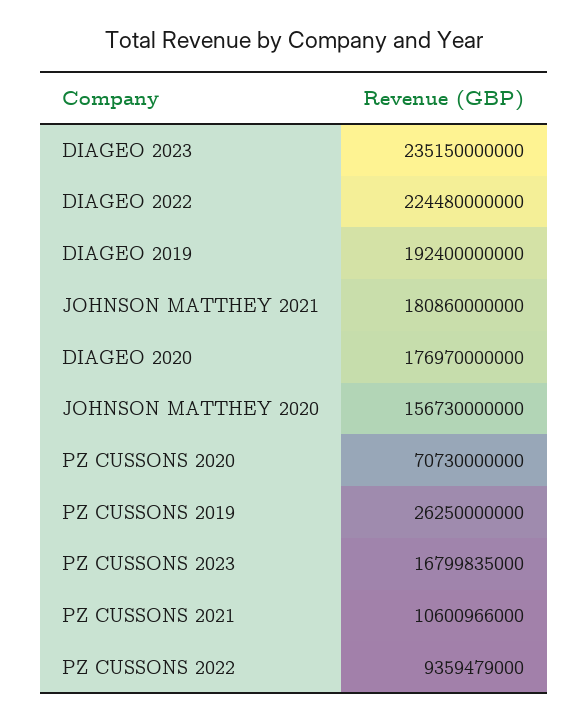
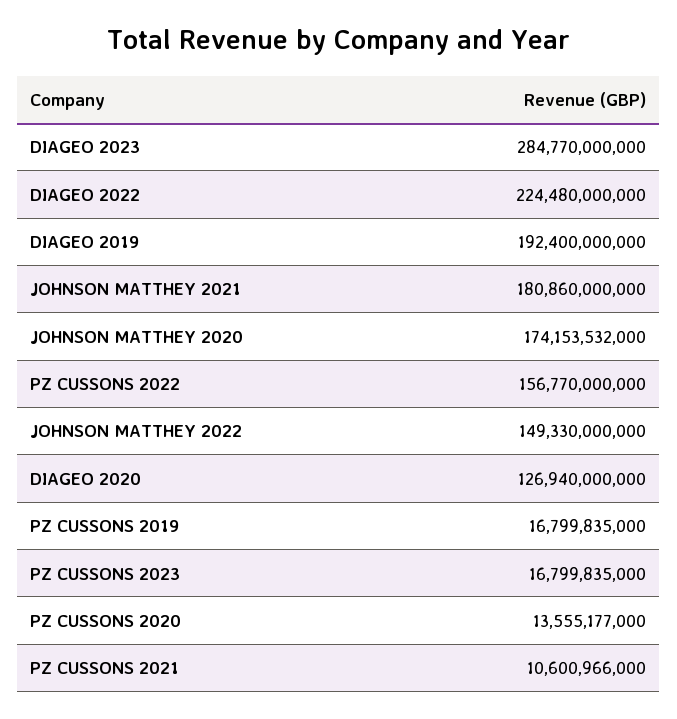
DIAGEO 2023: 235150000000 -> 284770000000
DIAGEO 2020: 176970000000 -> 126940000000
JOHNSON MATTHEY 2020: 156730000000 -> 174153532000
PZ CUSSONS 2020: 70730000000 -> 13555177000
PZ CUSSONS 2019: 26250000000 -> 16799835000
PZ CUSSONS 2022: 9359479000 -> 156770000000
JOHNSON MATTHEY 2022: none -> 149330000000

